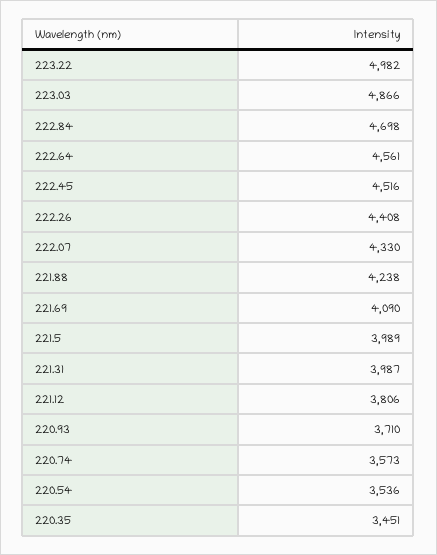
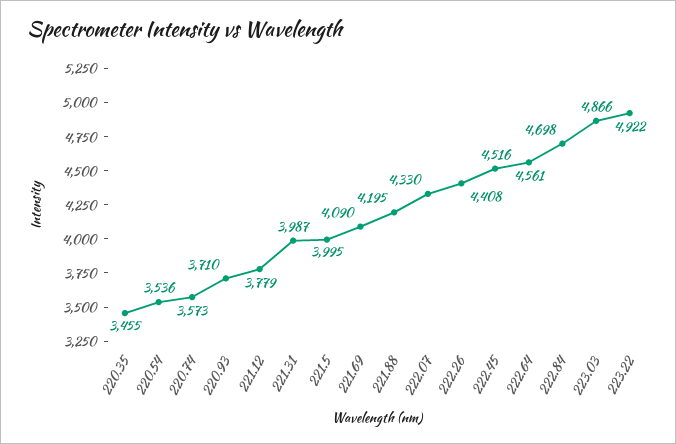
223.22: 4982 -> 4922
221.88: 4238 -> 4195
221.5: 3989 -> 3995
221.12: 3806 -> 3779
220.35: 3451 -> 3455

